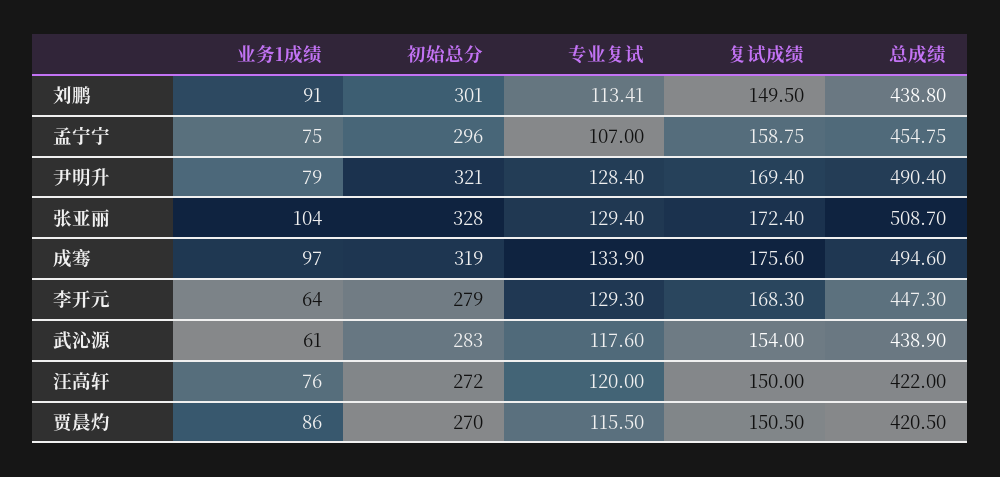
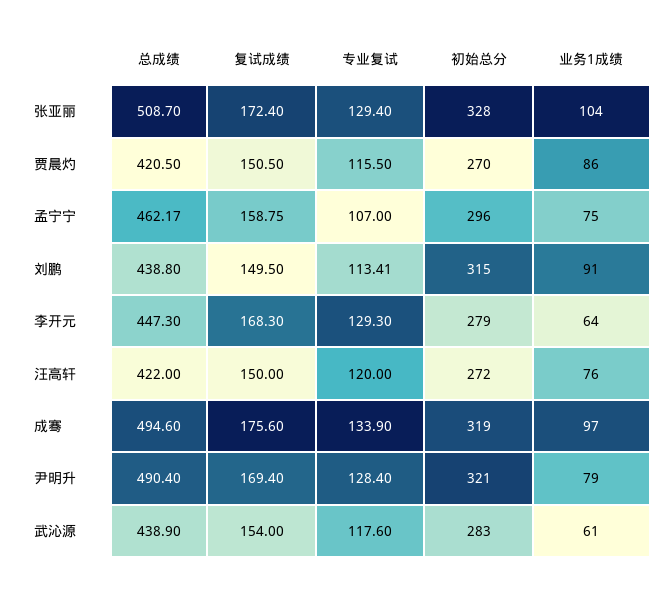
初始总分, 刘鹏: 301 -> 315
总成绩, 孟宁宁: 454.75 -> 462.17

